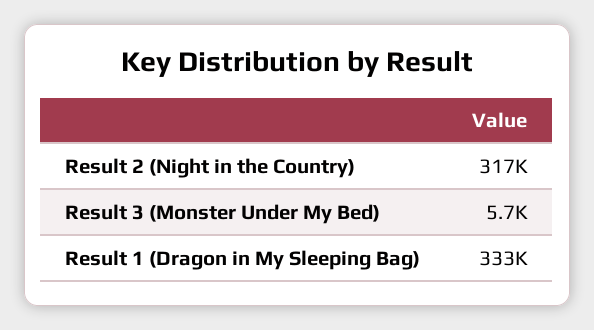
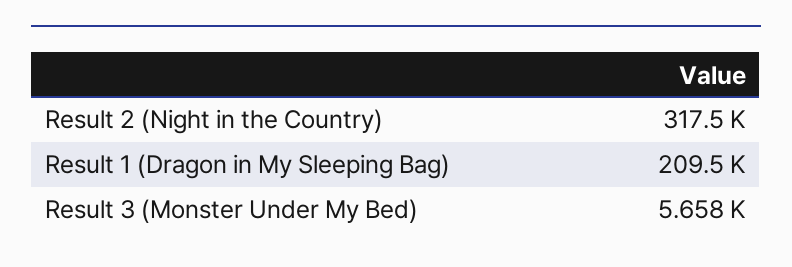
Result 1 (Dragon in My Sleeping Bag): 333000 -> 209500

